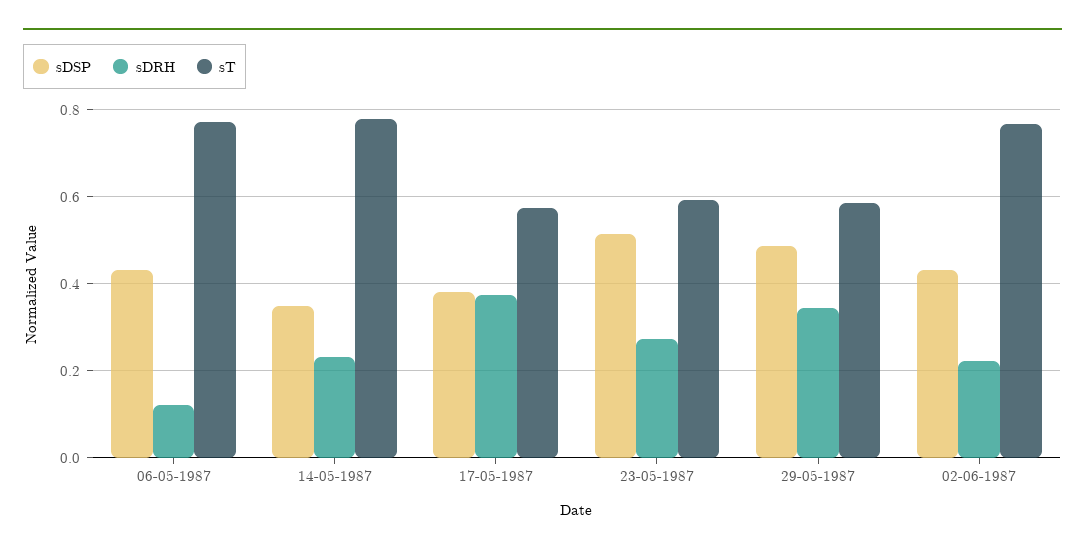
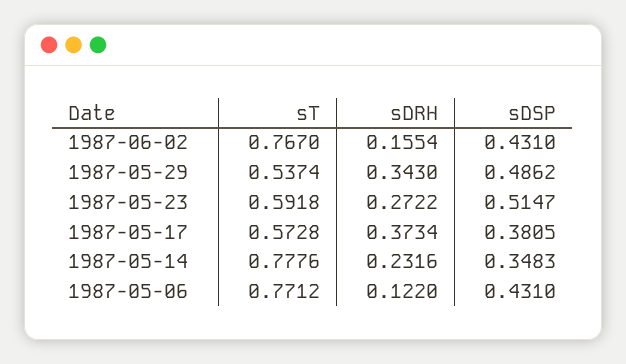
sT, 29-05-1987: 0.58 -> 0.5374
sDRH, 02-06-1987: 0.22 -> 0.1554

